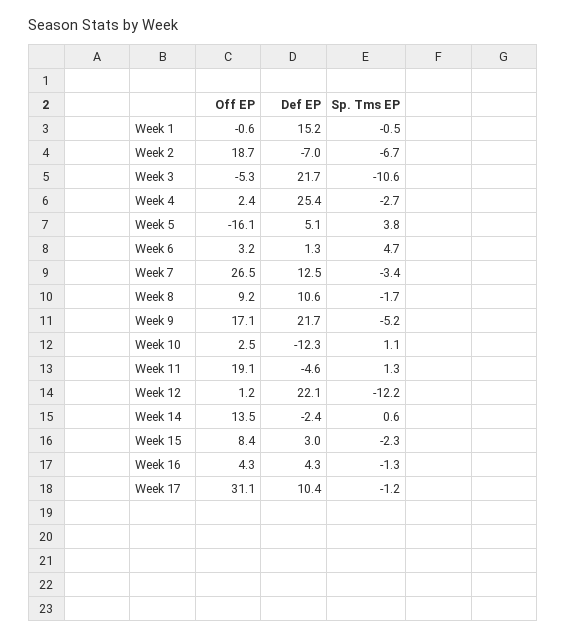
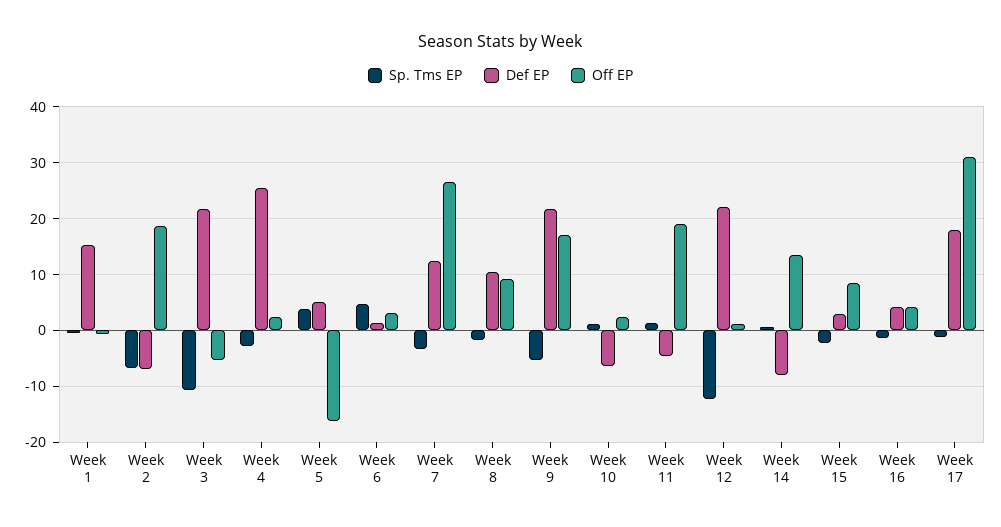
Def EP, Week 10: -12.3 -> -6
Def EP, Week 14: -2.4 -> -8
Def EP, Week 17: 10.4 -> 18

